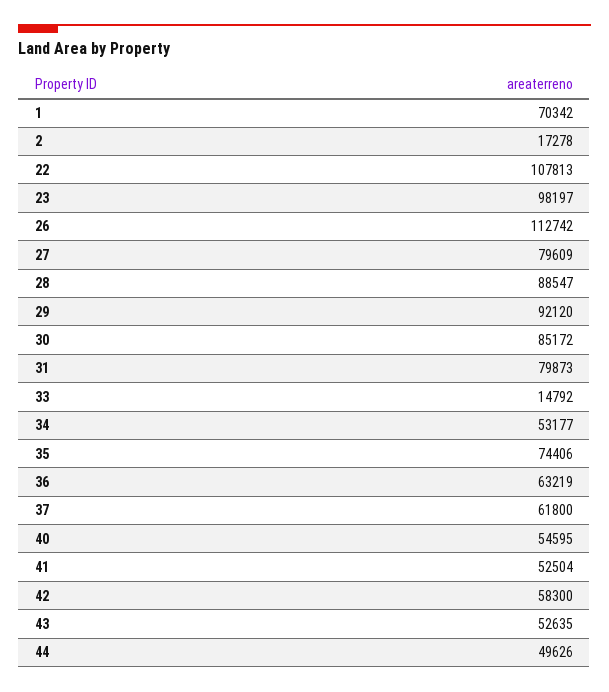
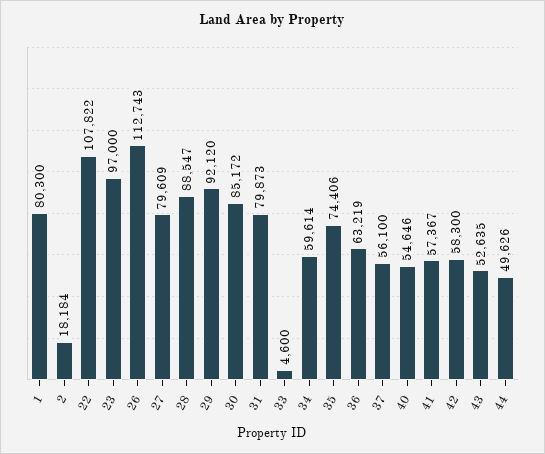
1: 70342 -> 80300
2: 17278 -> 18184
22: 107813 -> 107822
23: 98197 -> 97000
26: 112742 -> 112743
33: 14792 -> 4600
34: 53177 -> 59614
37: 61800 -> 56100
40: 54595 -> 54646
41: 52504 -> 57367

